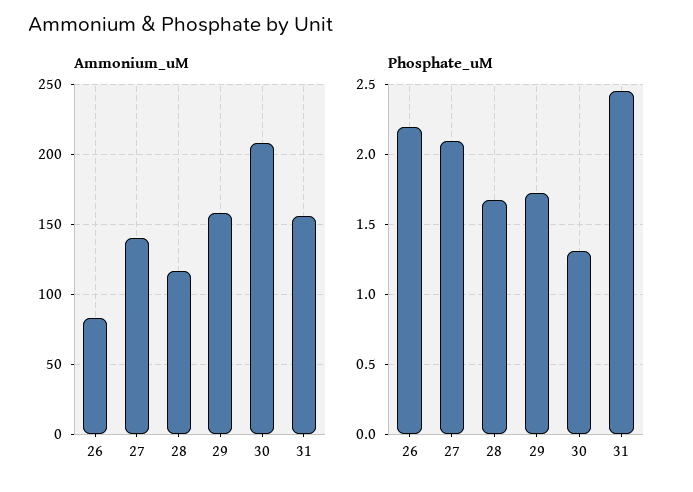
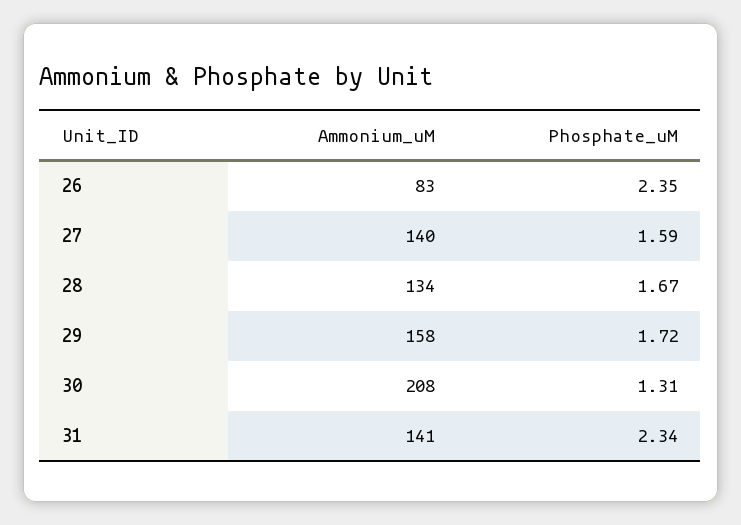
Ammonium_uM, 28: 115 -> 134
Ammonium_uM, 31: 155 -> 141
Phosphate_uM, 26: 2.2 -> 2.35
Phosphate_uM, 27: 2.1 -> 1.59
Phosphate_uM, 31: 2.45 -> 2.34

